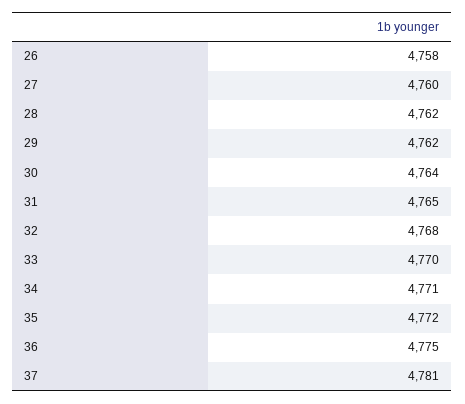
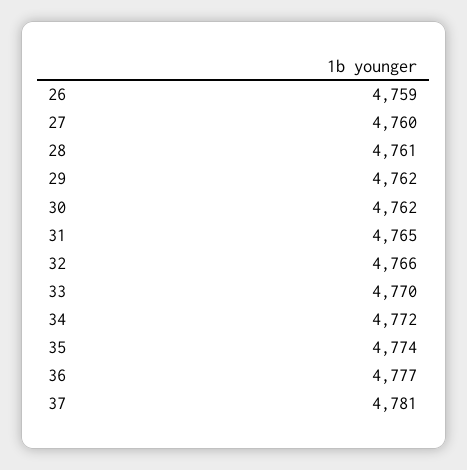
26: 4758 -> 4759
28: 4762 -> 4761
30: 4764 -> 4762
32: 4768 -> 4766
34: 4771 -> 4772
35: 4772 -> 4774
36: 4775 -> 4777

